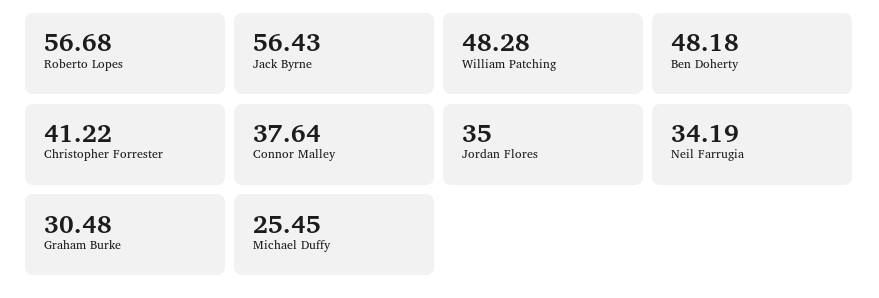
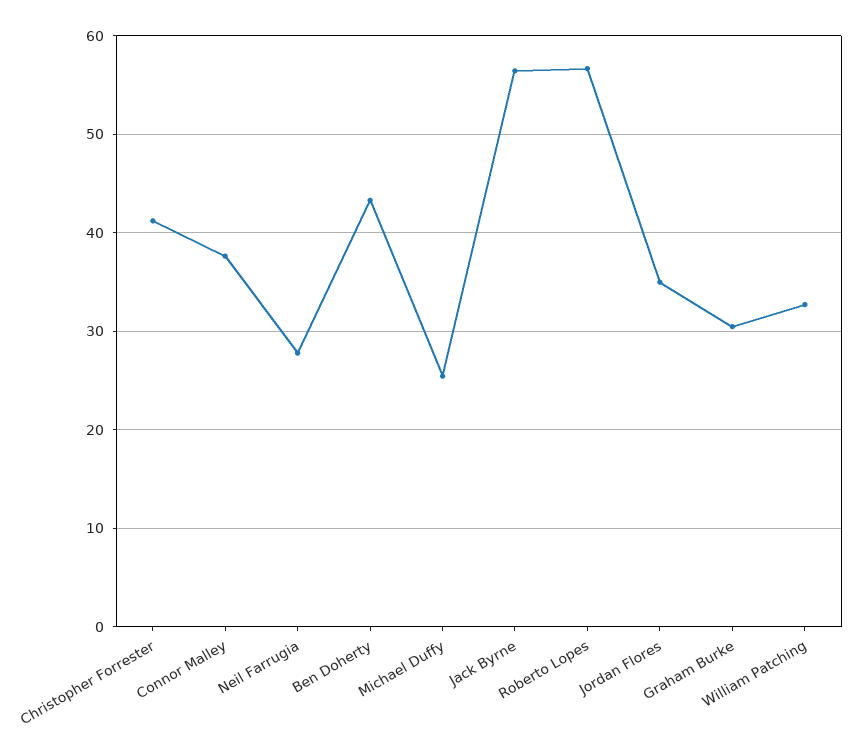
William Patching: 48.28 -> 33
Ben Doherty: 48.18 -> 43
Neil Farrugia: 34.19 -> 28

